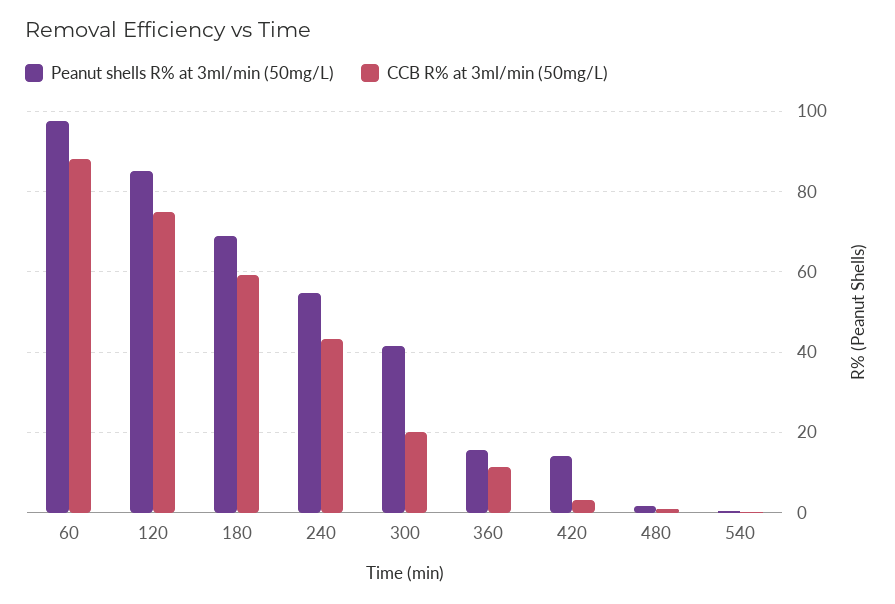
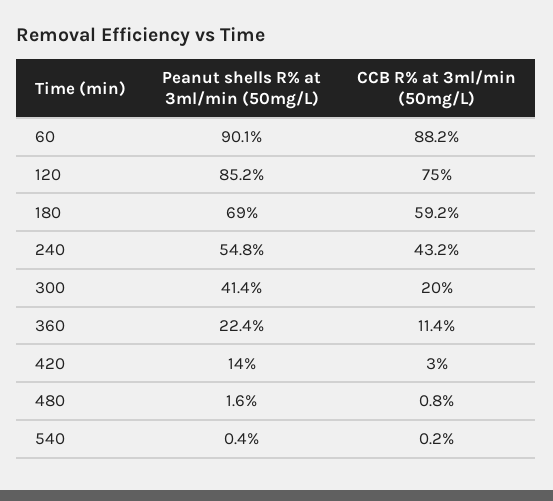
Peanut shells R% at 3ml/min (50mg/L), 60: 98 -> 90.1
Peanut shells R% at 3ml/min (50mg/L), 360: 16 -> 22.4

